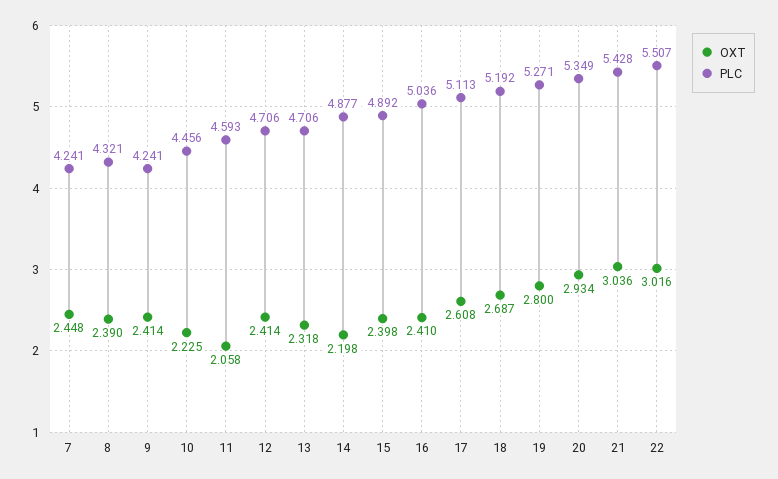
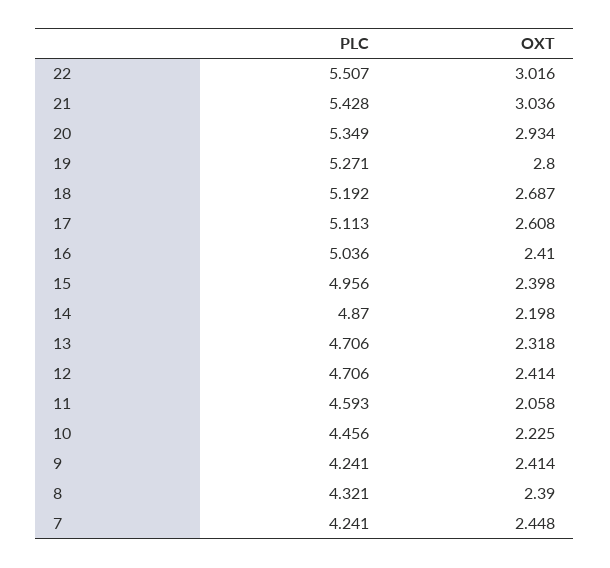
PLC, 14: 4.877 -> 4.87
PLC, 15: 4.892 -> 4.956

